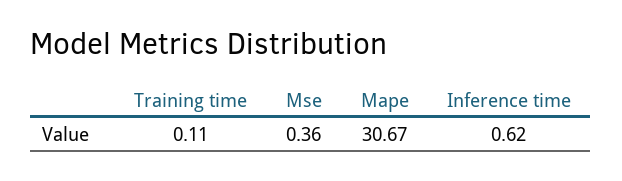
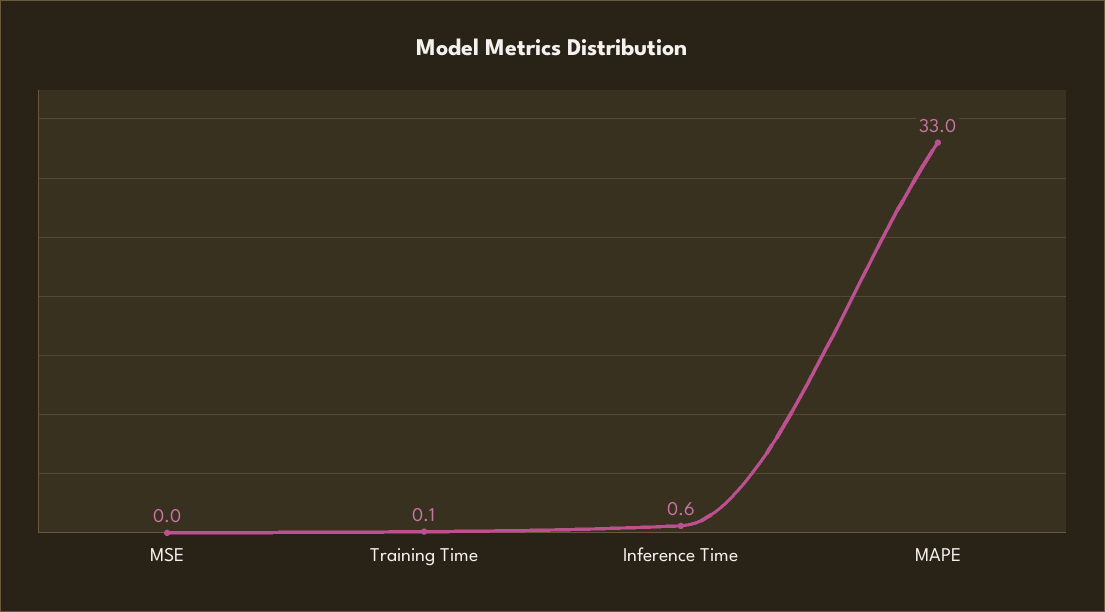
Mse: 0.36 -> 0
Mape: 30.67 -> 33

